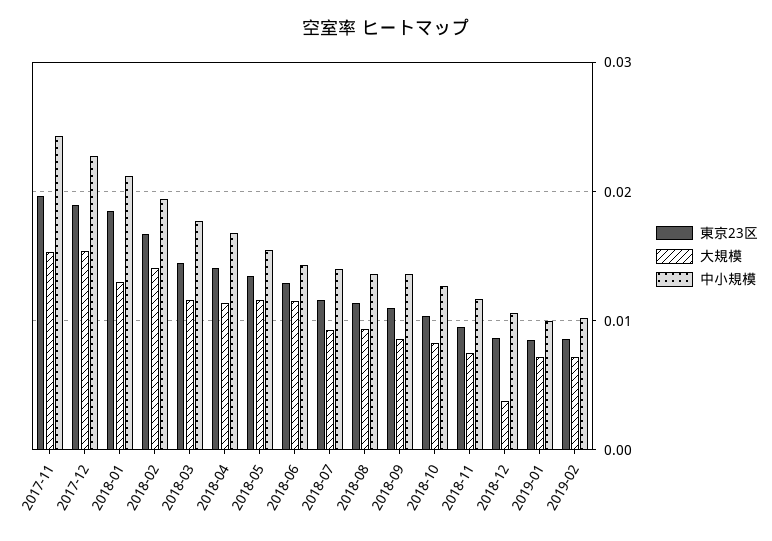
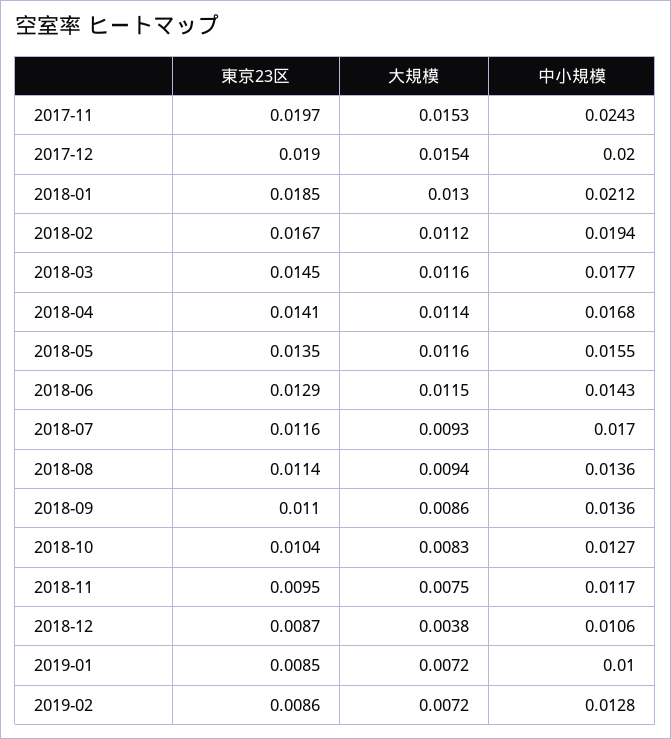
中小規模, 2017-12: 0.023 -> 0.02
大規模, 2018-02: 0.014 -> 0.0112
中小規模, 2018-07: 0.014 -> 0.017
中小規模, 2019-02: 0.01 -> 0.0128

